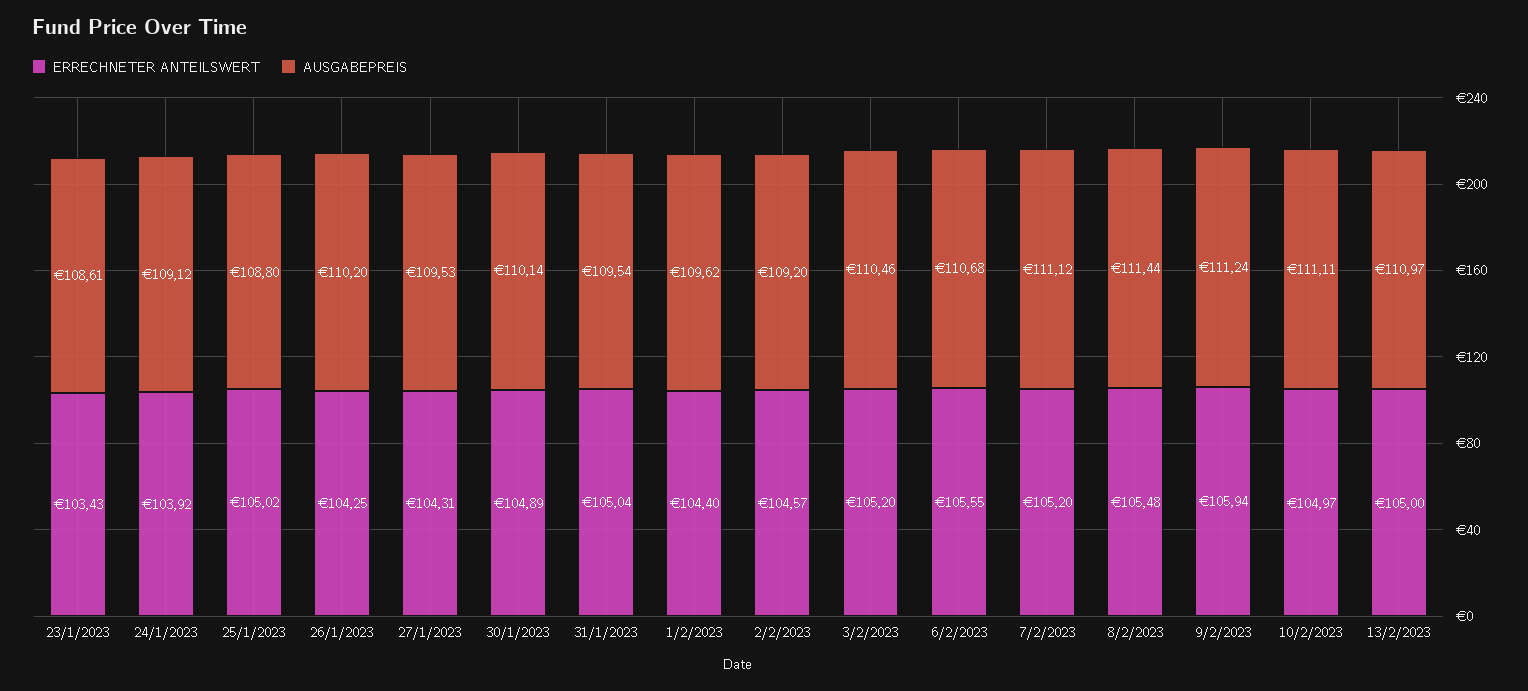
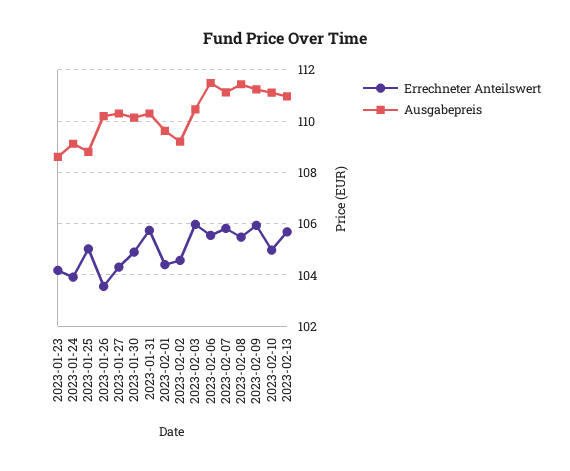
ERRECHNETER ANTEILSWERT, 23/1/2023: 103.43 -> 104.25
ERRECHNETER ANTEILSWERT, 26/1/2023: 104.25 -> 103.5
AUSGABEPREIS, 27/1/2023: 109.53 -> 110.25
ERRECHNETER ANTEILSWERT, 31/1/2023: 105.04 -> 105.75
AUSGABEPREIS, 31/1/2023: 109.54 -> 110.25
ERRECHNETER ANTEILSWERT, 3/2/2023: 105.2 -> 106
AUSGABEPREIS, 6/2/2023: 110.68 -> 111.5
ERRECHNETER ANTEILSWERT, 7/2/2023: 105.2 -> 105.75
ERRECHNETER ANTEILSWERT, 13/2/2023: 105 -> 105.75

